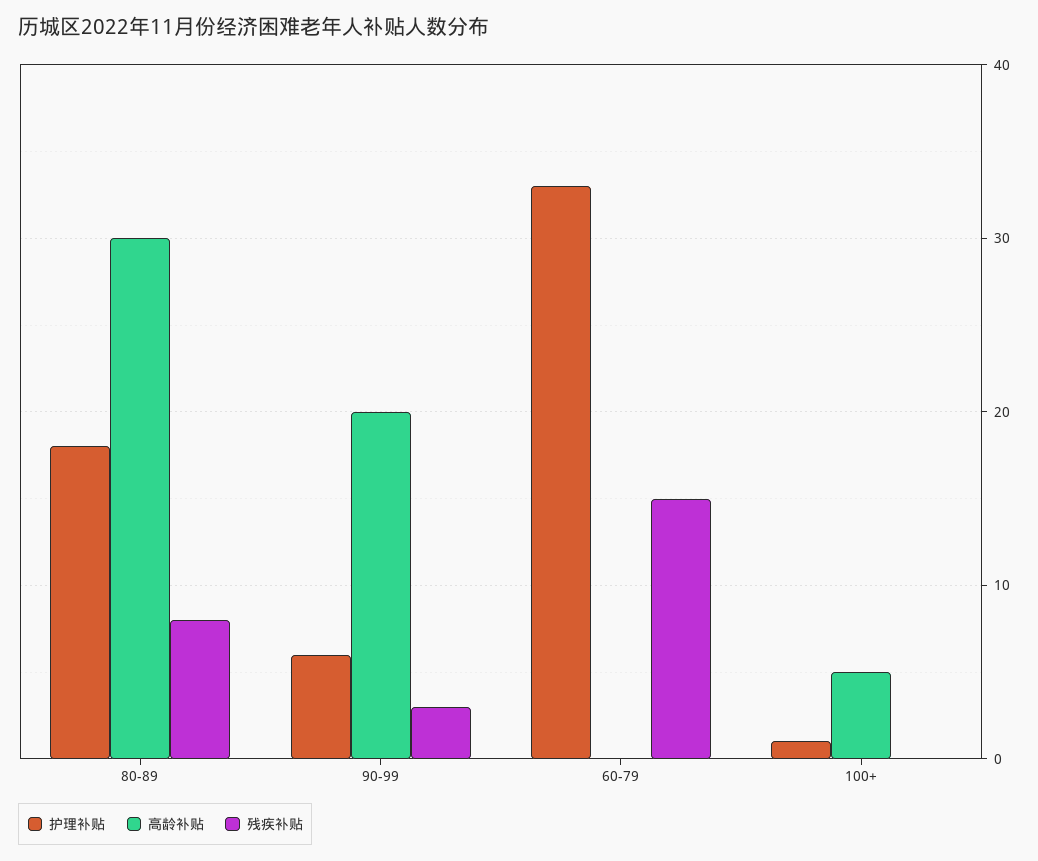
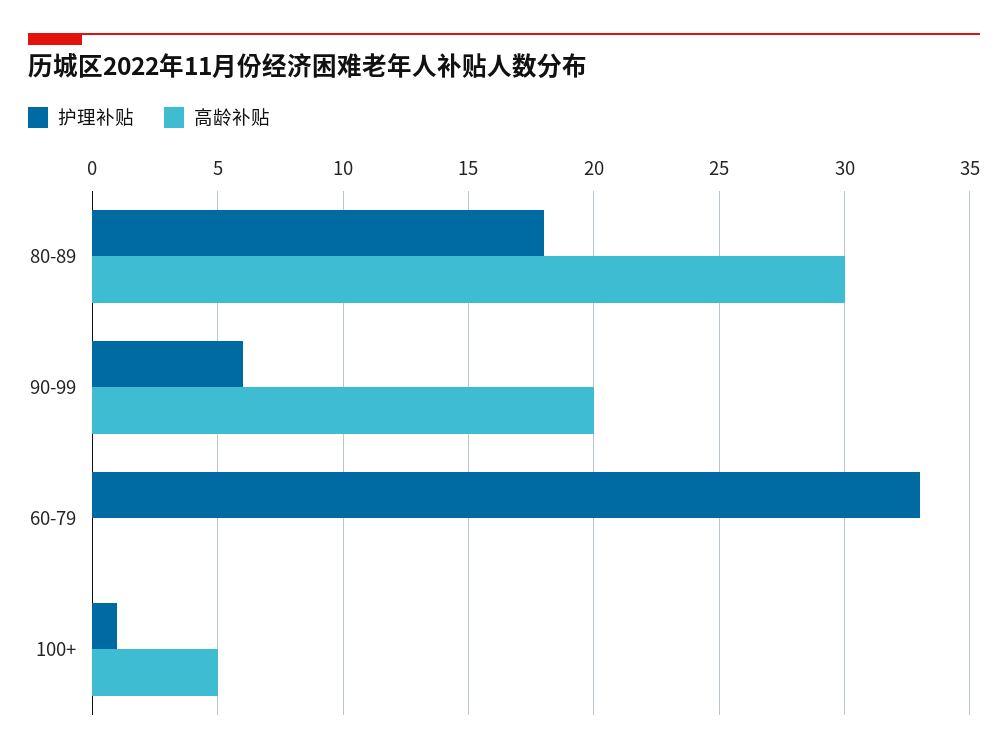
残疾补贴, 80-89: 8 -> none
残疾补贴, 90-99: 3 -> none
残疾补贴, 60-79: 15 -> none
残疾补贴, 100+: 0 -> none

